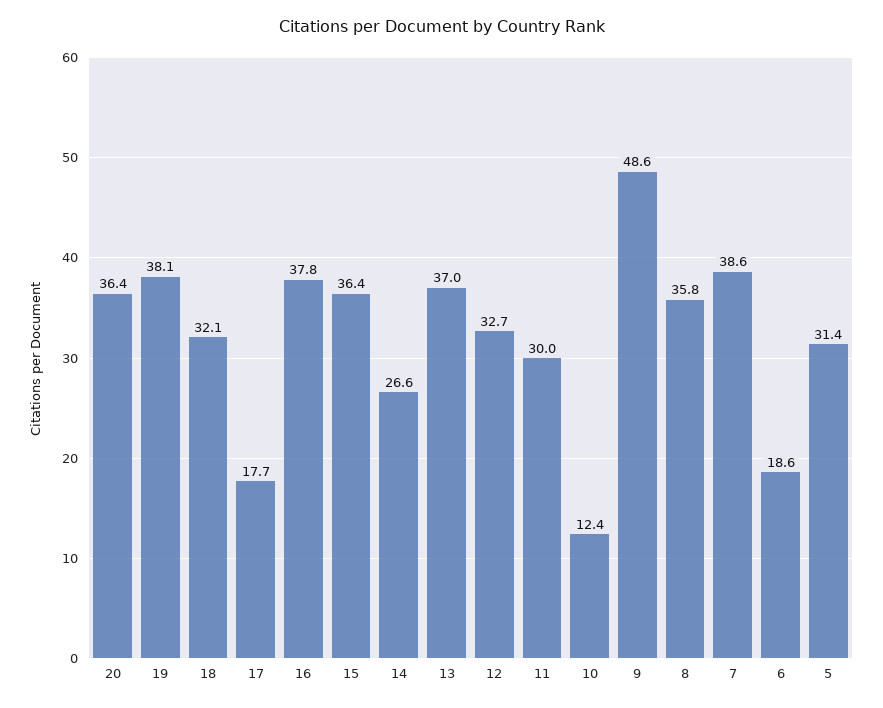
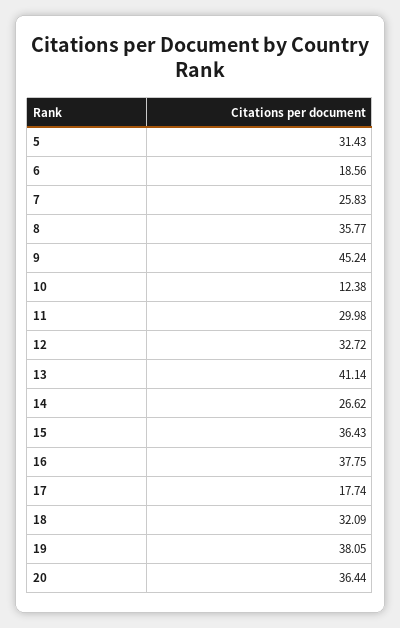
13: 37 -> 41.14
9: 48.6 -> 45.24
7: 38.6 -> 25.83

